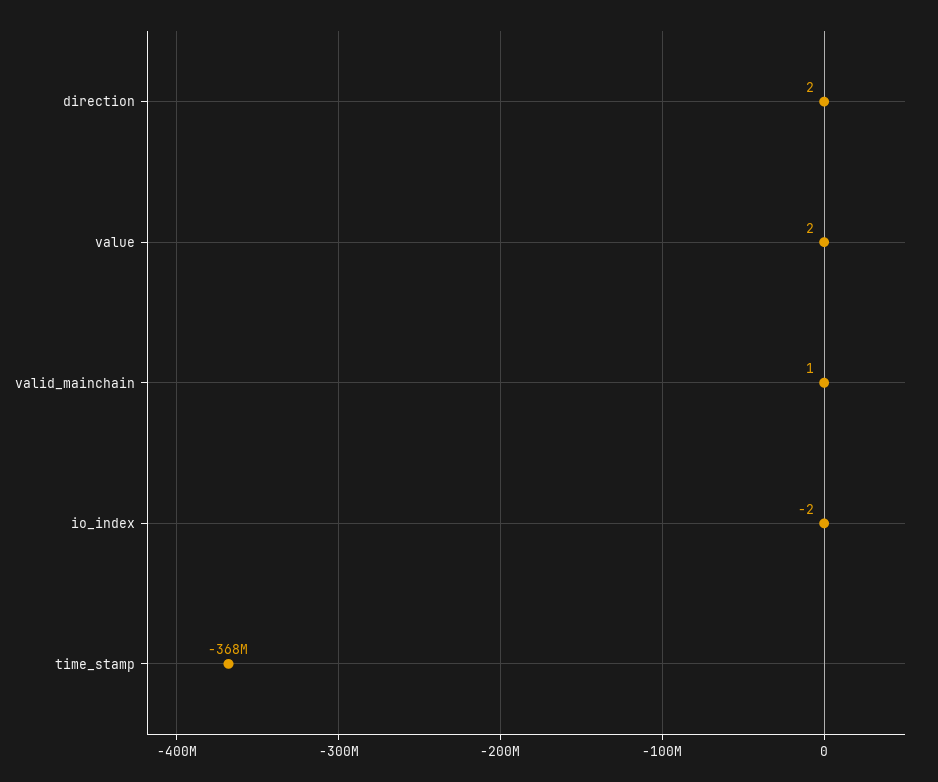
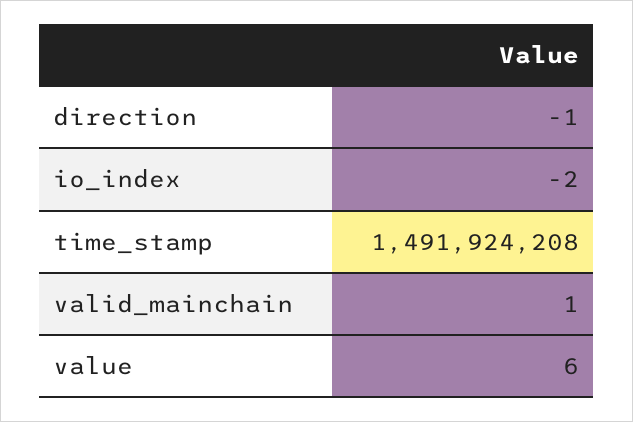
direction: 2 -> -1
value: 2 -> 6
time_stamp: -368000000 -> 1491924208

